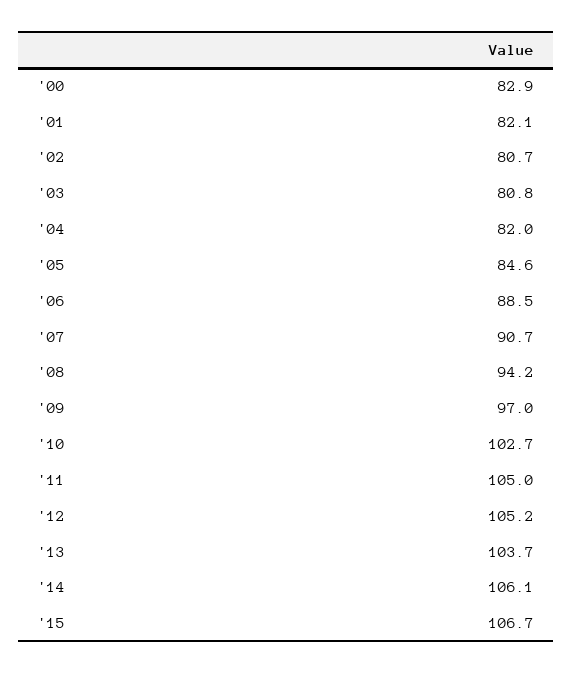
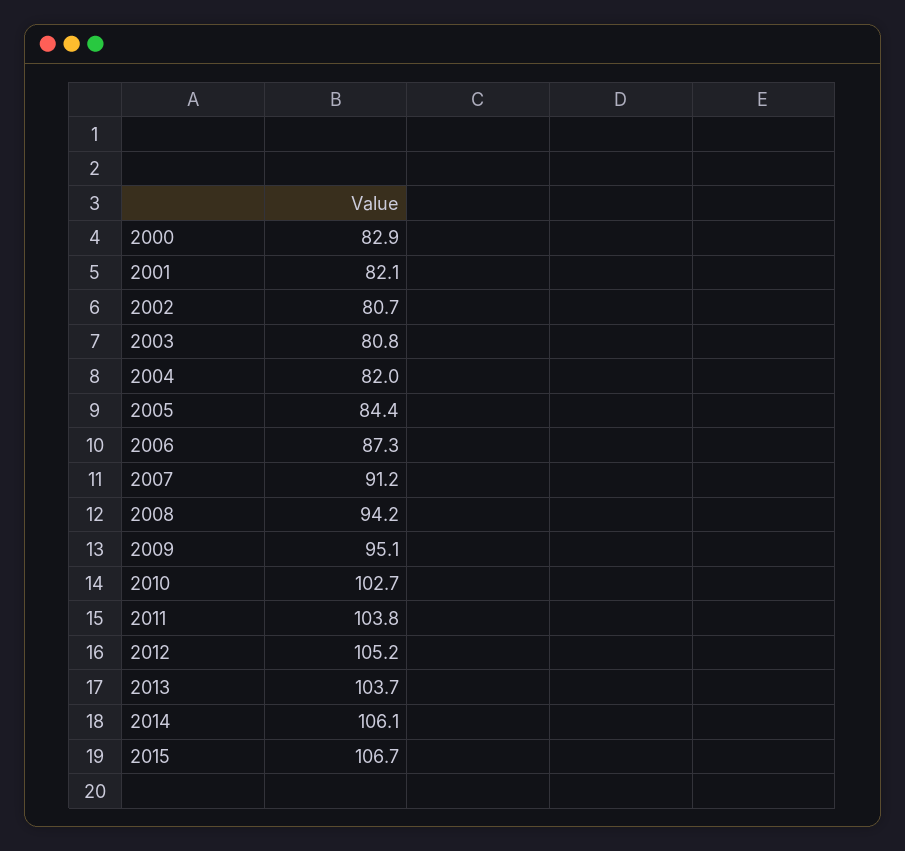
'05: 84.6 -> 84.4
'06: 88.5 -> 87.3
'07: 90.7 -> 91.2
'09: 97 -> 95.1
'11: 105 -> 103.8

